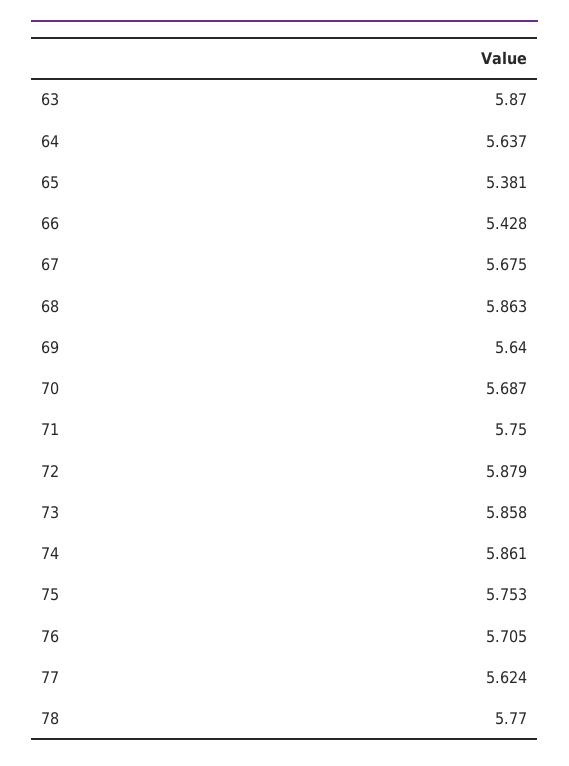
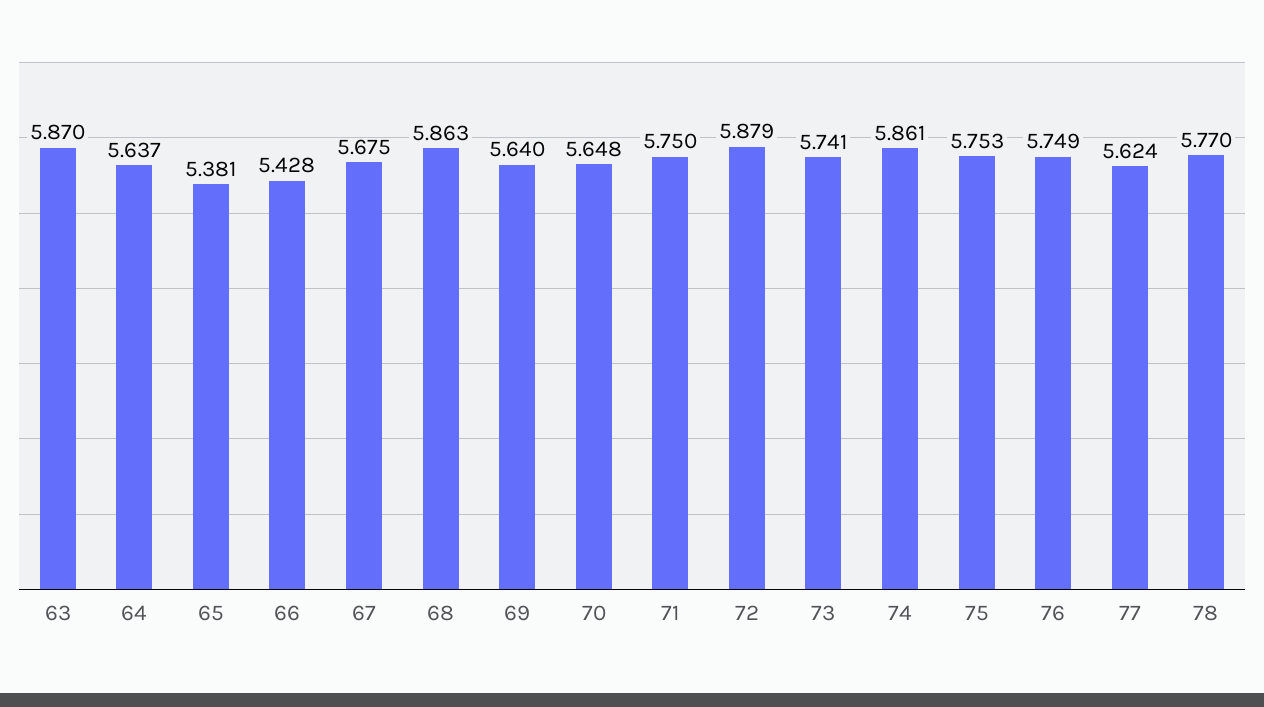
70: 5.687 -> 5.648
73: 5.858 -> 5.741
76: 5.705 -> 5.749

